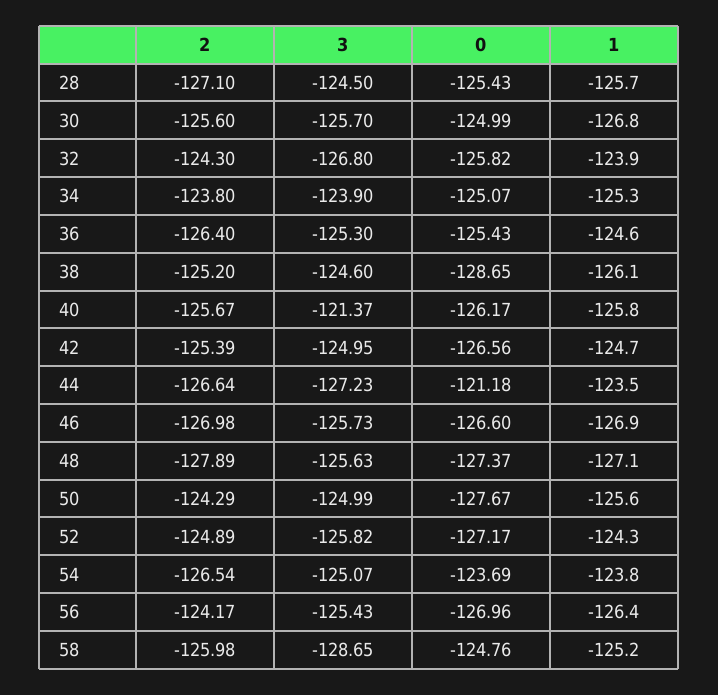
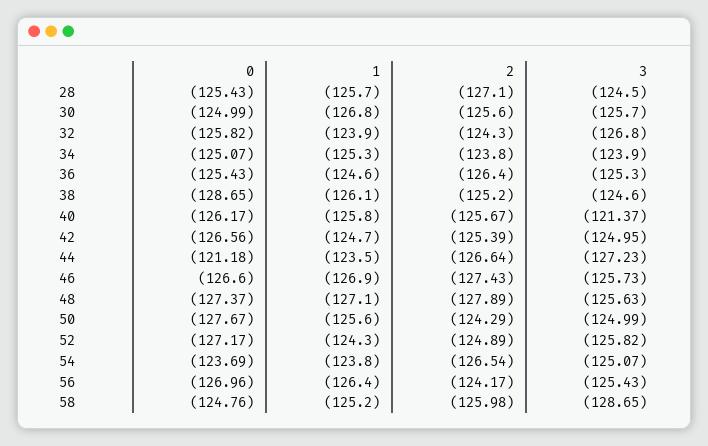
2, 46: -126.98 -> -127.43

